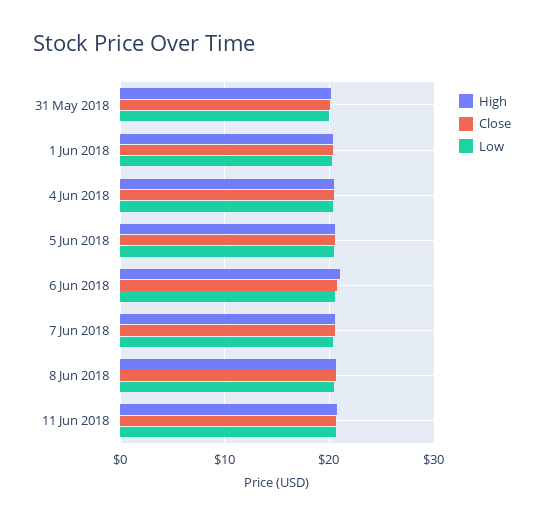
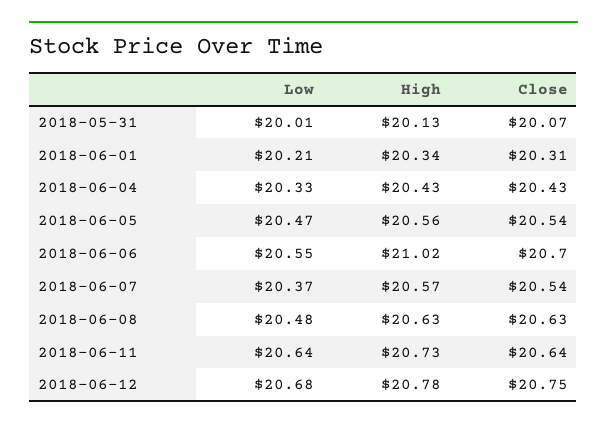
Low, 2018-06-12: none -> 20.68
High, 2018-06-12: none -> 20.78
Close, 2018-06-12: none -> 20.75

